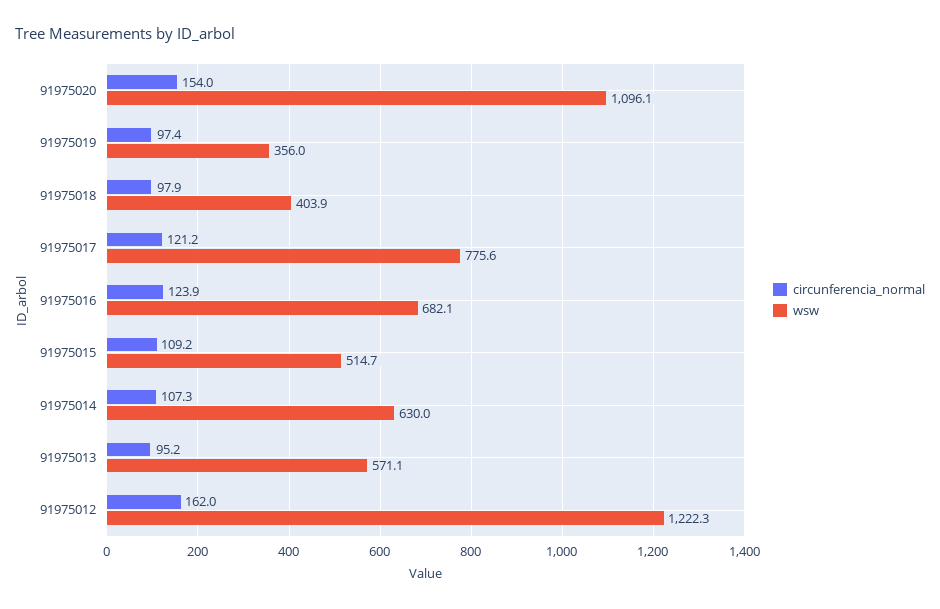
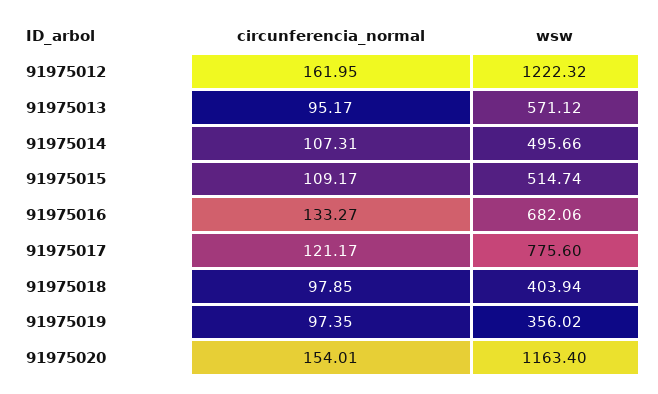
wsw, 91975020: 1096.1 -> 1163.4
circunferencia_normal, 91975016: 123.9 -> 133.27
wsw, 91975014: 630 -> 495.66

